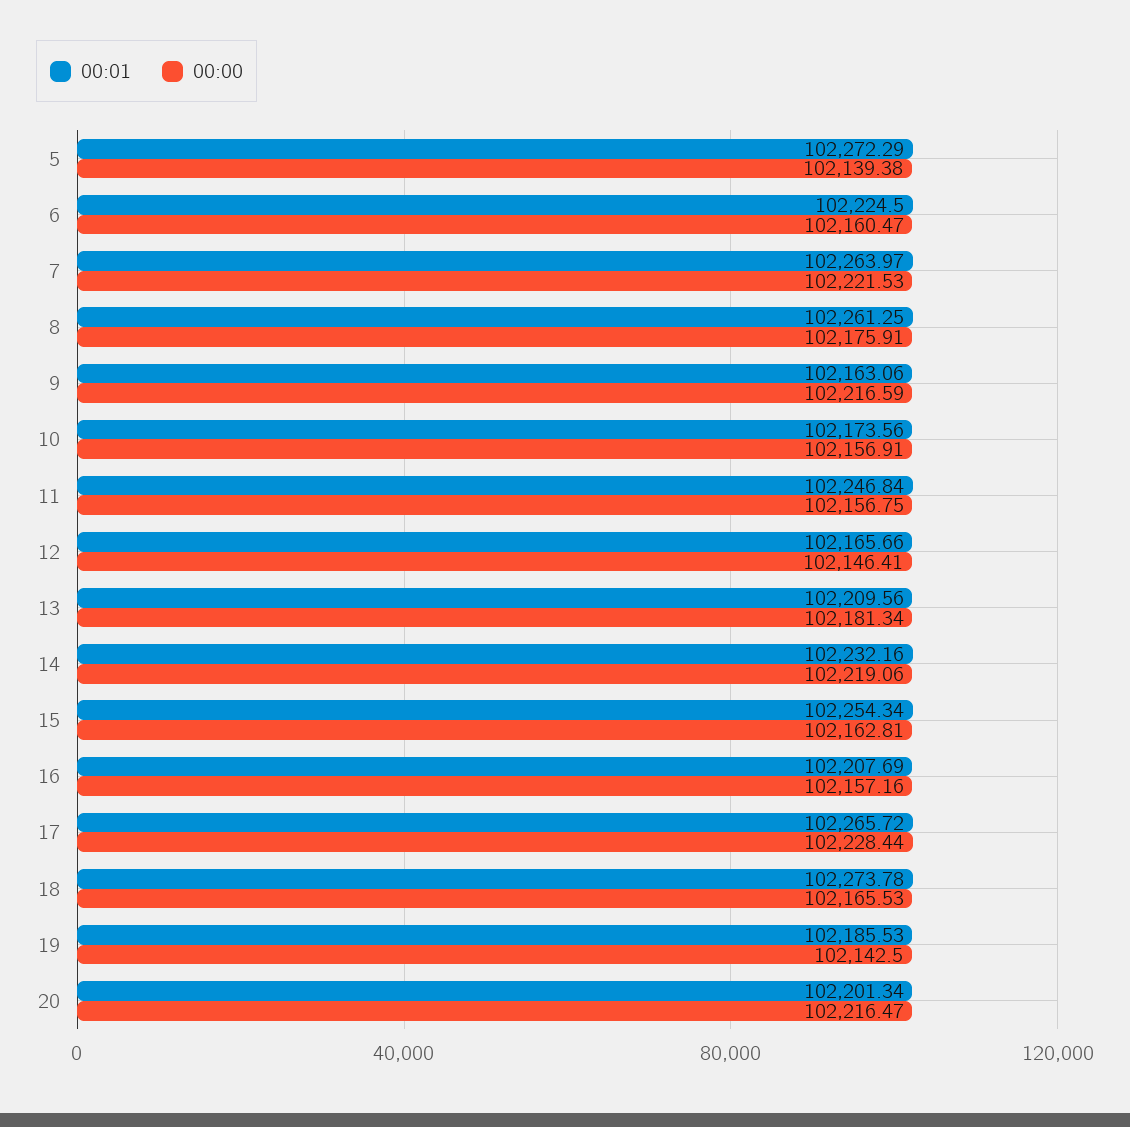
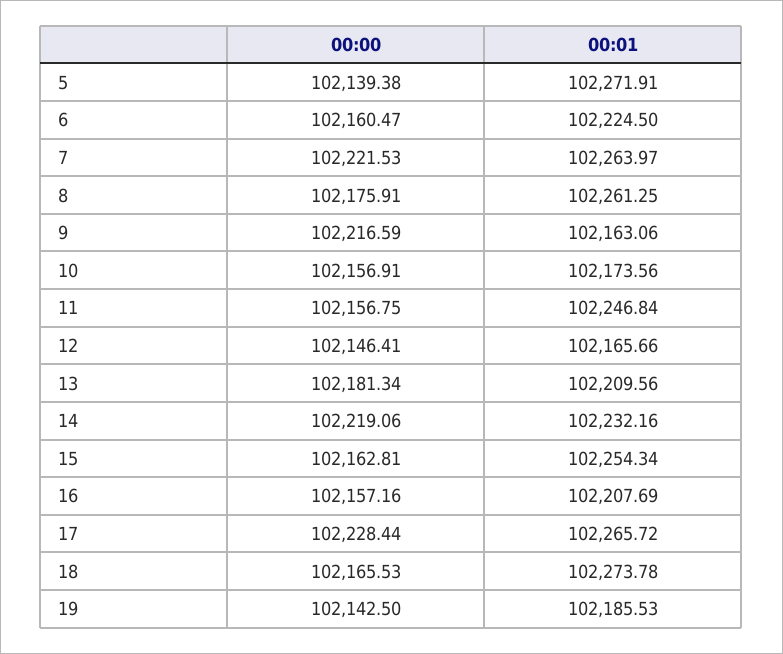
00:01, 5: 102272.29 -> 102271.91
00:01, 20: 102201.34 -> none
00:00, 20: 102216.47 -> none

